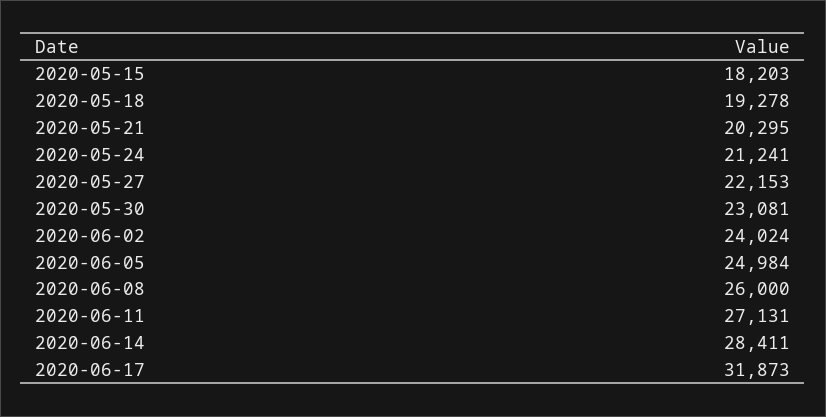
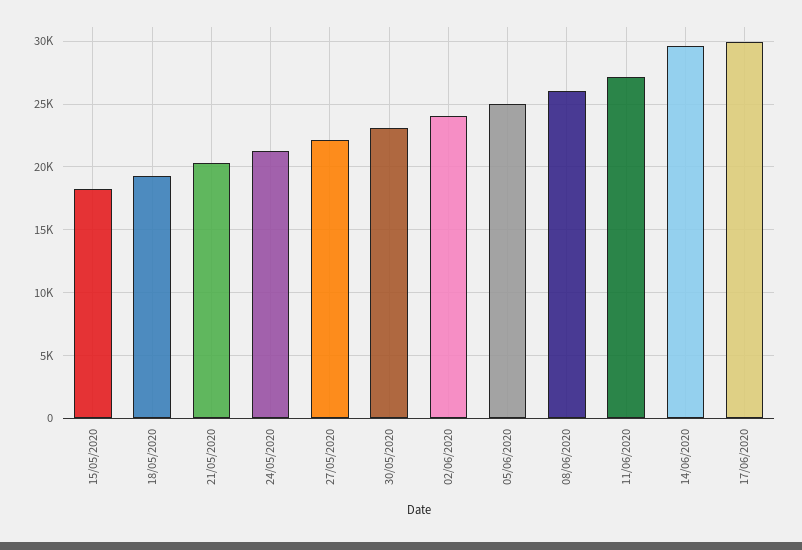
2020-06-14: 28411 -> 29500
2020-06-17: 31873 -> 30000

